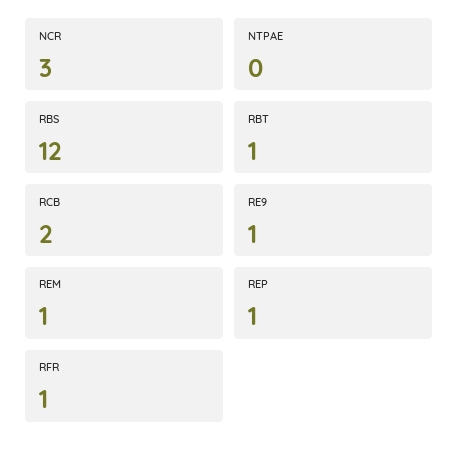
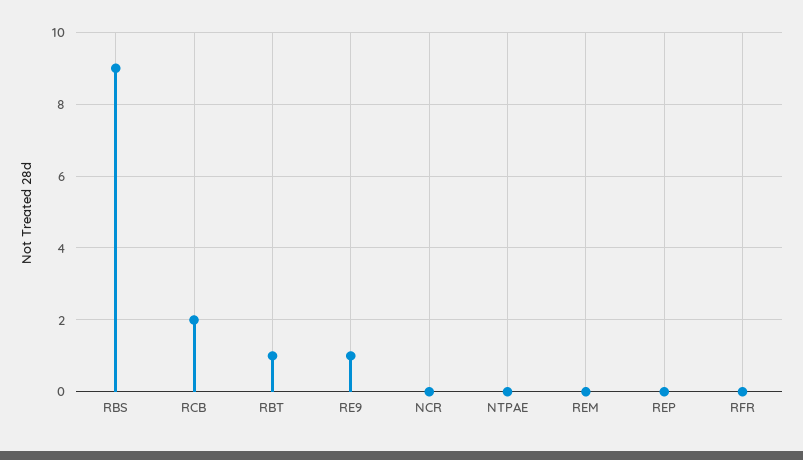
NCR: 3 -> 0
RBS: 12 -> 9
REM: 1 -> 0
REP: 1 -> 0
RFR: 1 -> 0

